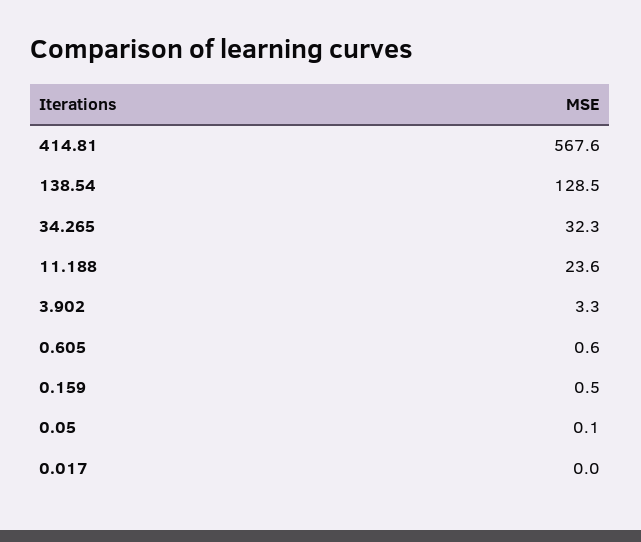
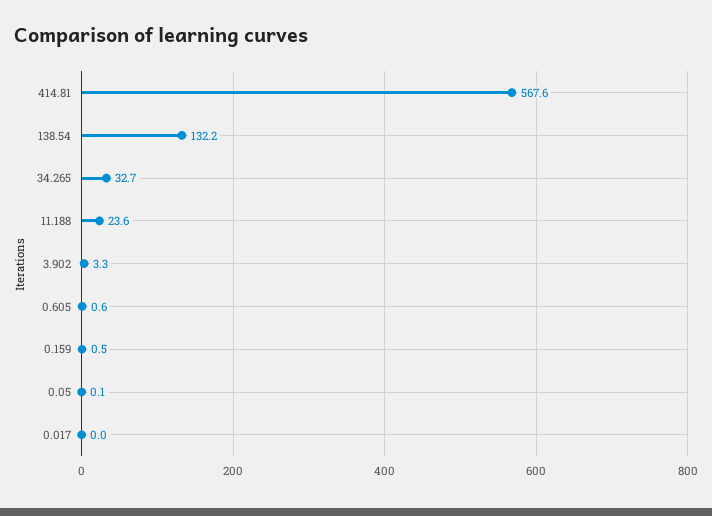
138.54: 128.5 -> 132.2
34.265: 32.3 -> 32.7

